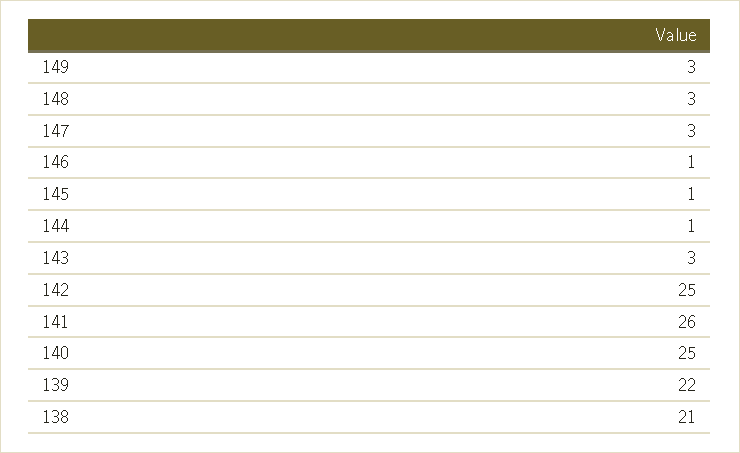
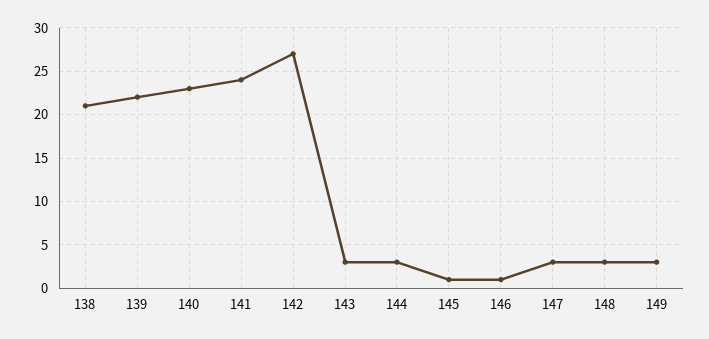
144: 1 -> 3
142: 25 -> 27
141: 26 -> 24
140: 25 -> 23

